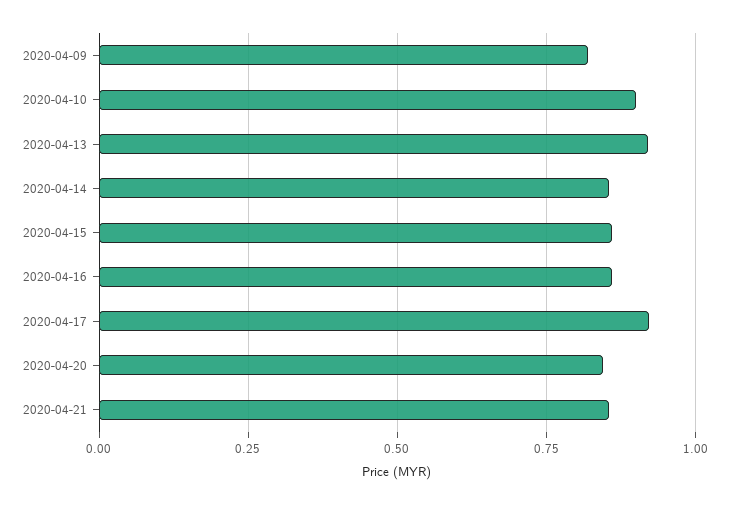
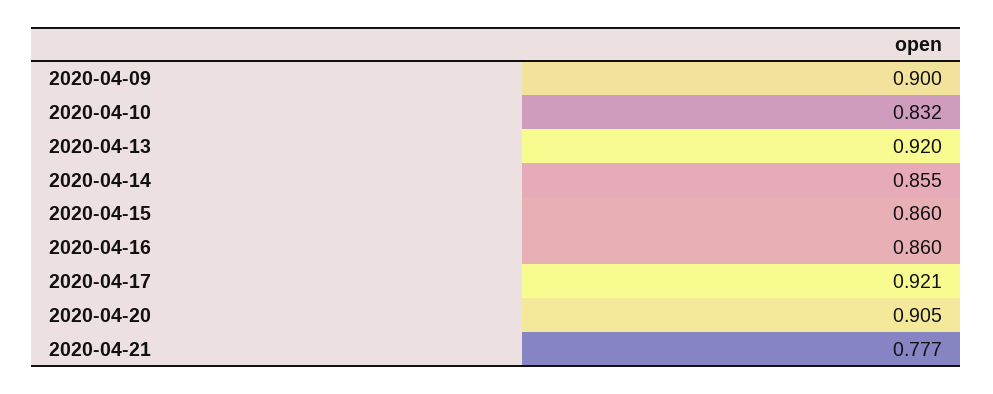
2020-04-09: 0.825 -> 0.9
2020-04-10: 0.9 -> 0.832
2020-04-20: 0.85 -> 0.905
2020-04-21: 0.85 -> 0.777

